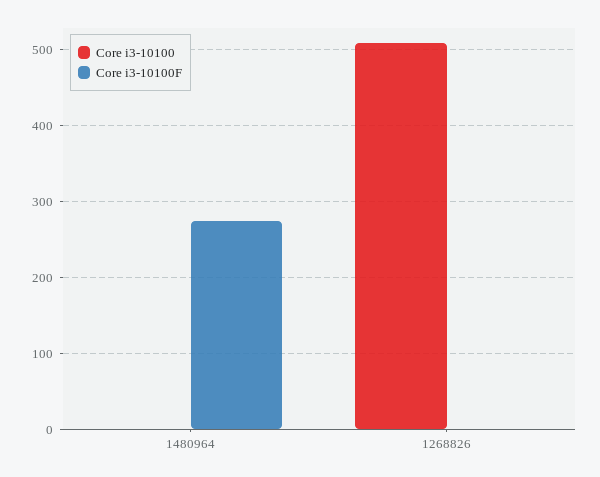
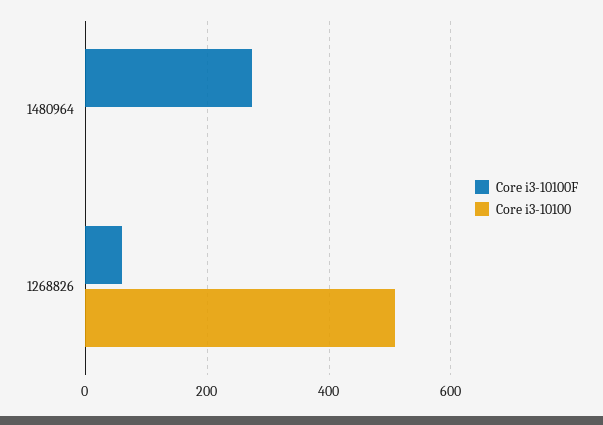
Core i3-10100F, 1268826: 0 -> 60

